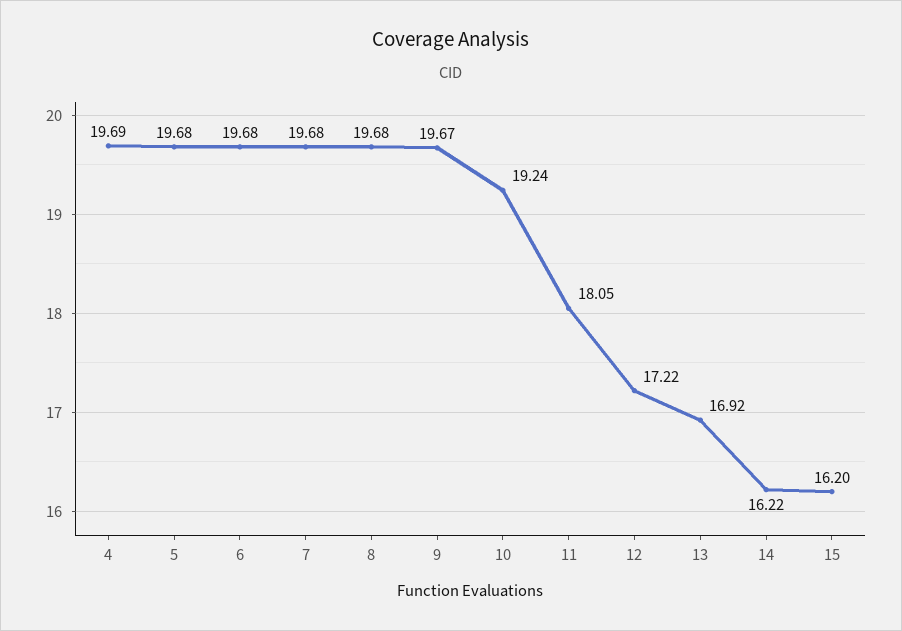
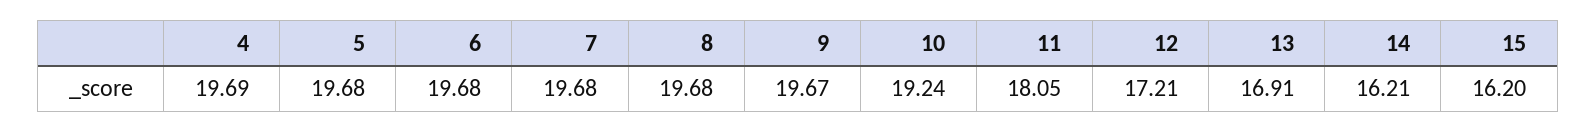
12: 17.22 -> 17.21
13: 16.92 -> 16.91
14: 16.22 -> 16.21

